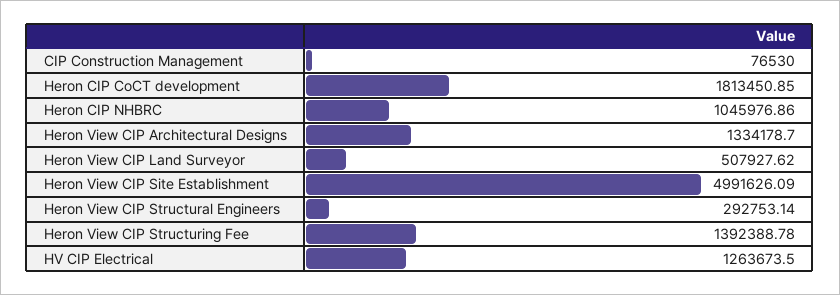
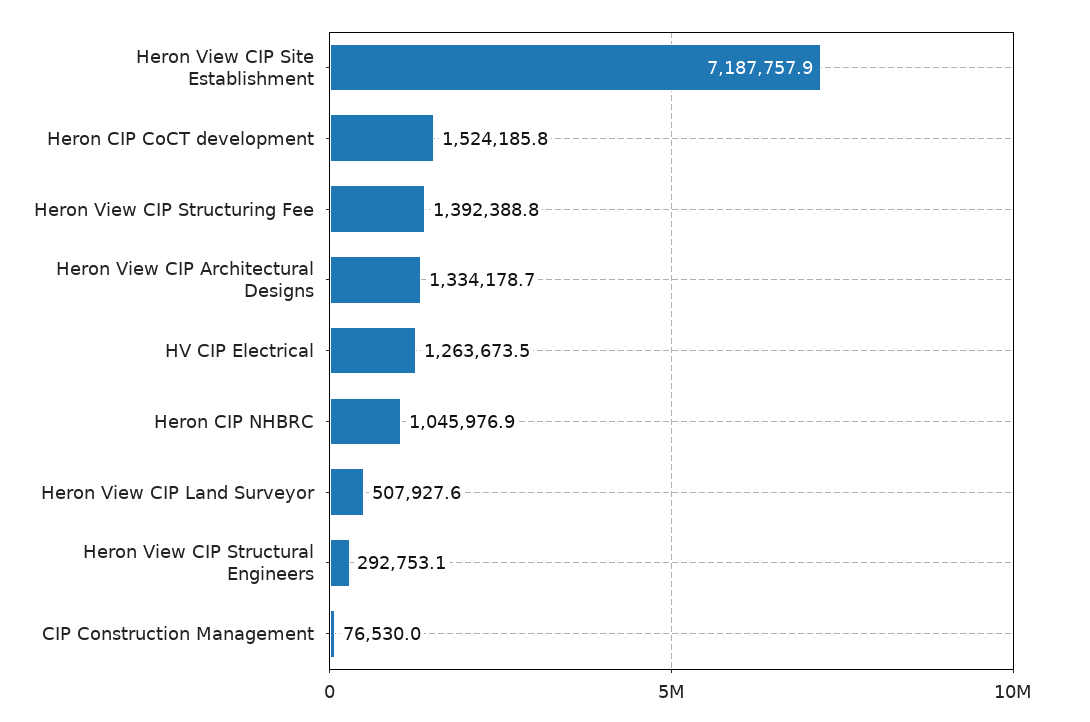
Heron CIP CoCT development: 1813450.85 -> 1524185.8
Heron View CIP Site Establishment: 4991626.09 -> 7187757.9

